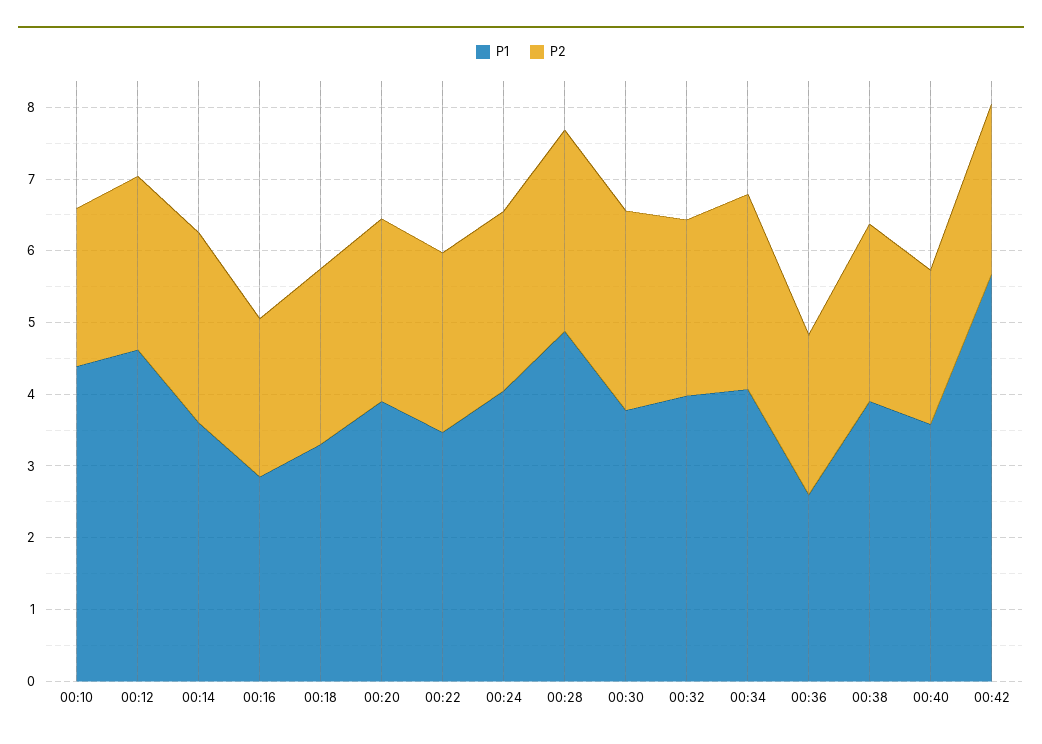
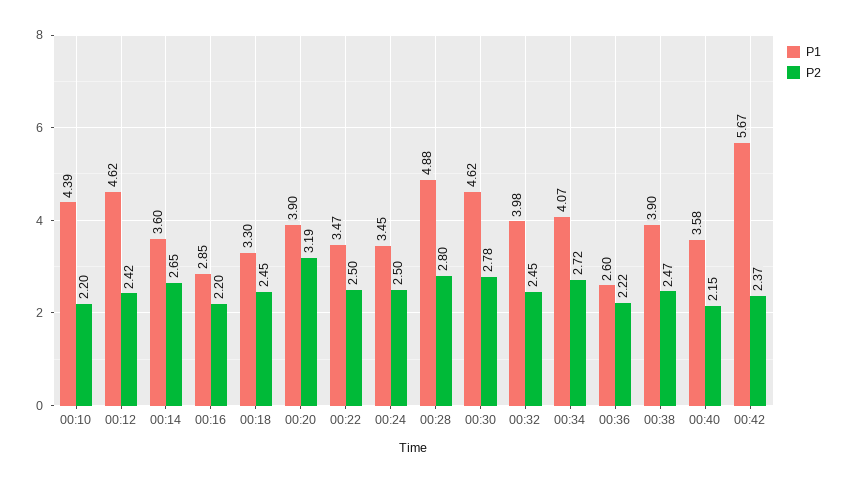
P2, 00:20: 2.6 -> 3.19
P1, 00:24: 4 -> 3.45
P1, 00:30: 3.8 -> 4.62

